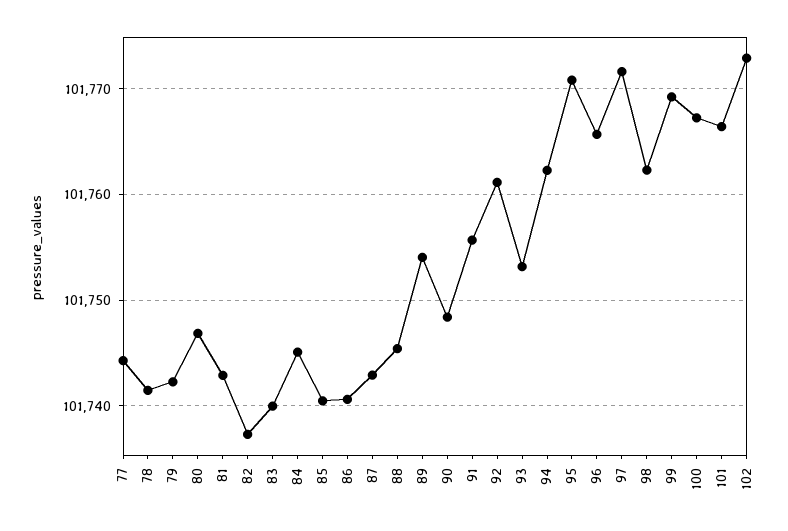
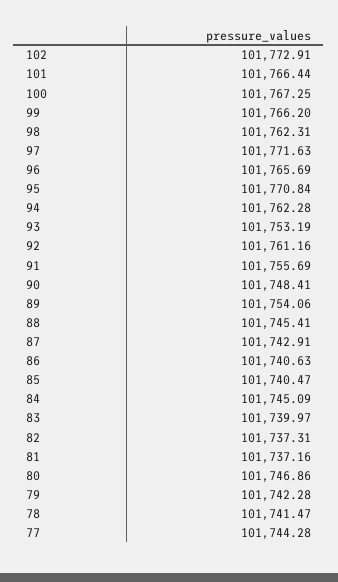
81: 101743 -> 101737.16
99: 101769 -> 101766.2

